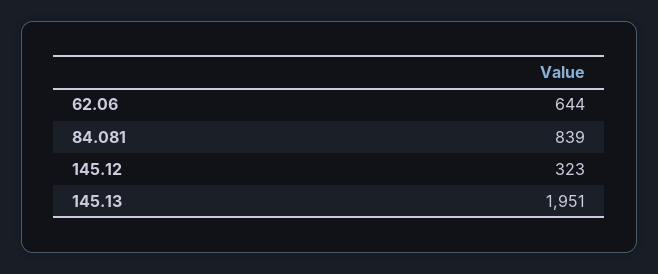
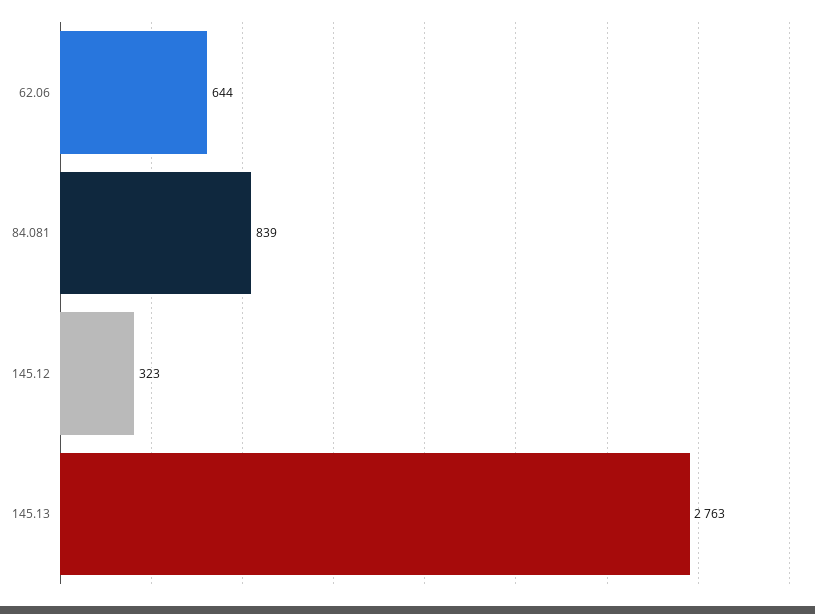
145.13: 1951 -> 2763

